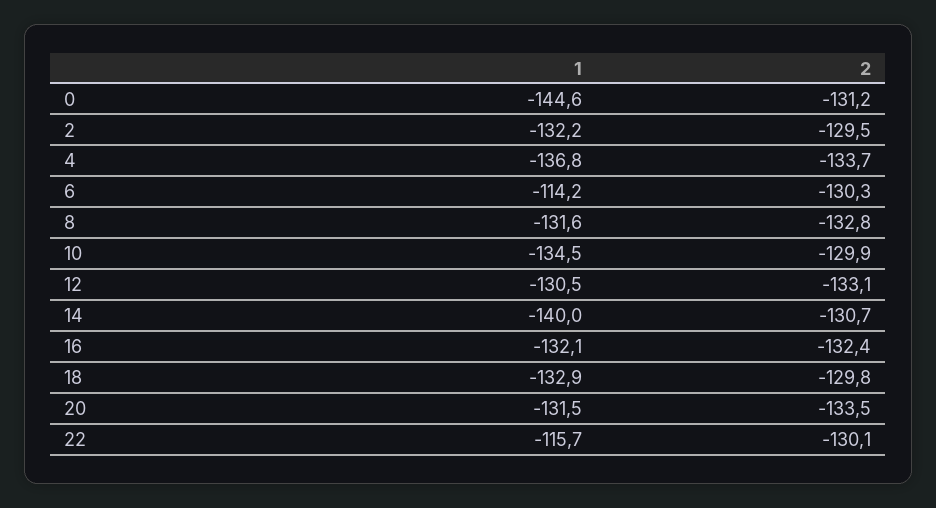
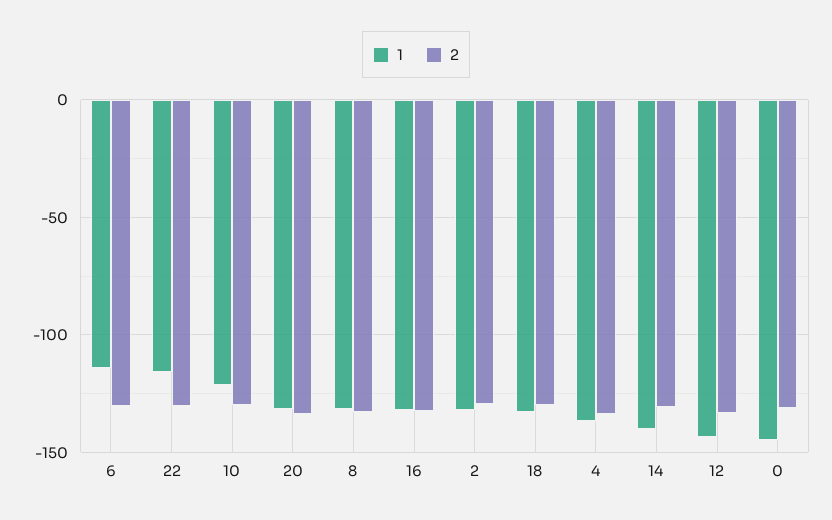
1, 10: -134.5 -> -120
1, 12: -130.5 -> -145

